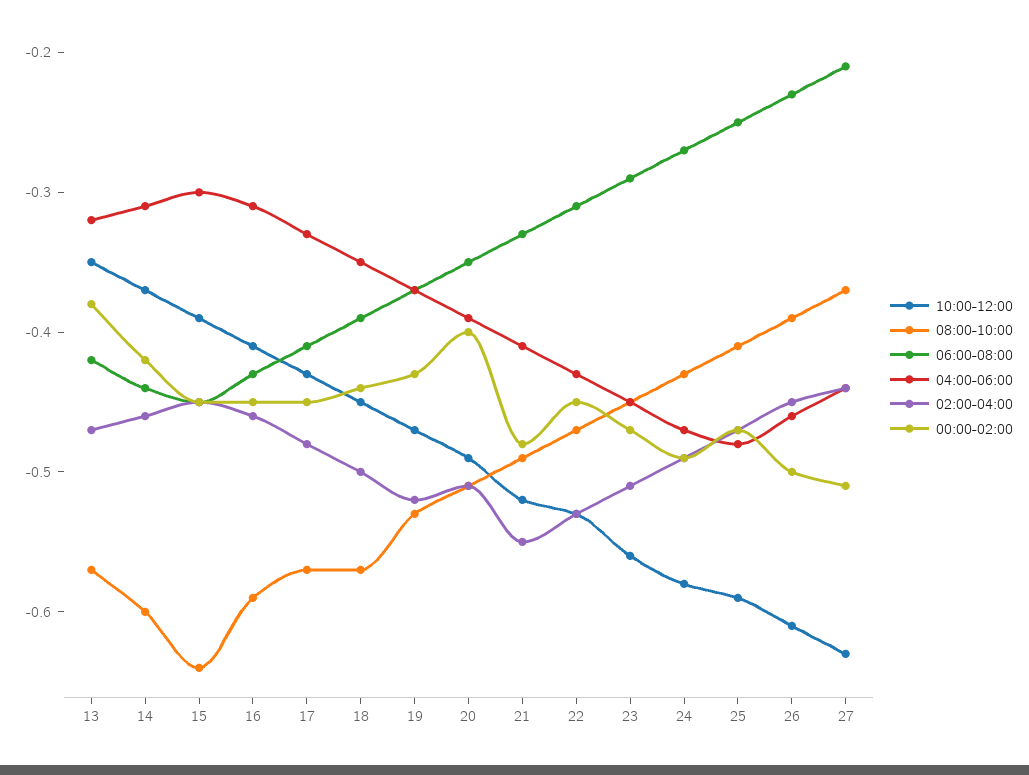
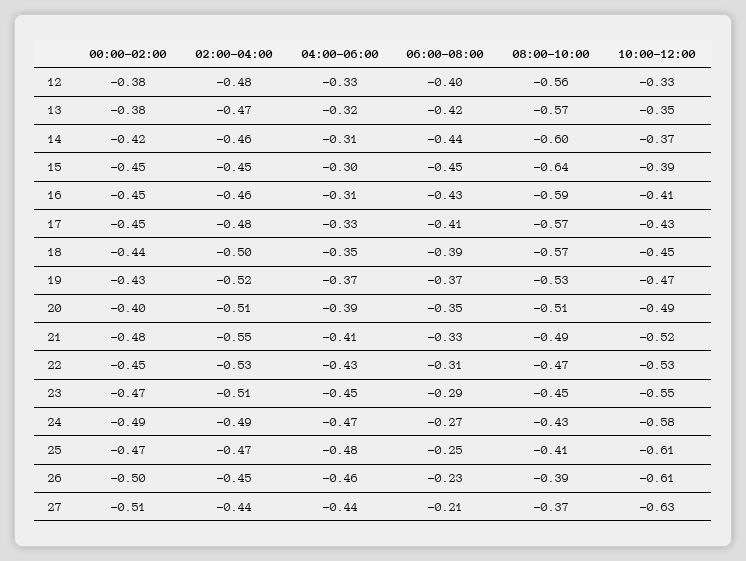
10:00-12:00, 23: -0.56 -> -0.55
10:00-12:00, 25: -0.59 -> -0.61
00:00-02:00, 12: none -> -0.38
02:00-04:00, 12: none -> -0.48
04:00-06:00, 12: none -> -0.33
06:00-08:00, 12: none -> -0.4
08:00-10:00, 12: none -> -0.56
10:00-12:00, 12: none -> -0.33

